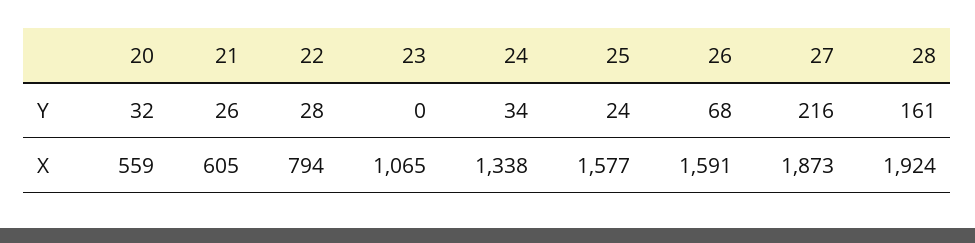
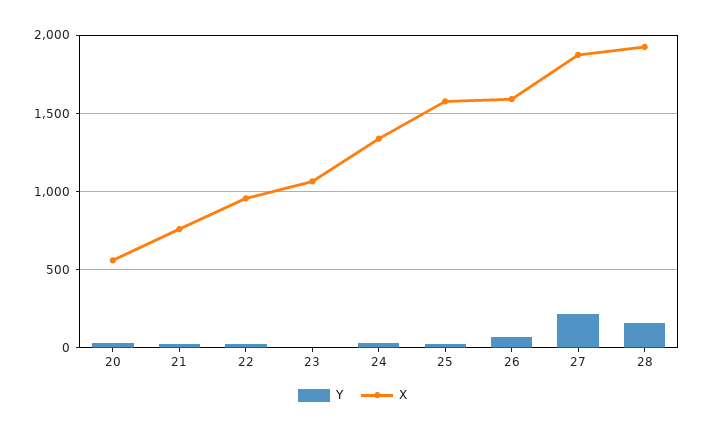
X, 21: 605 -> 750
X, 22: 794 -> 950

